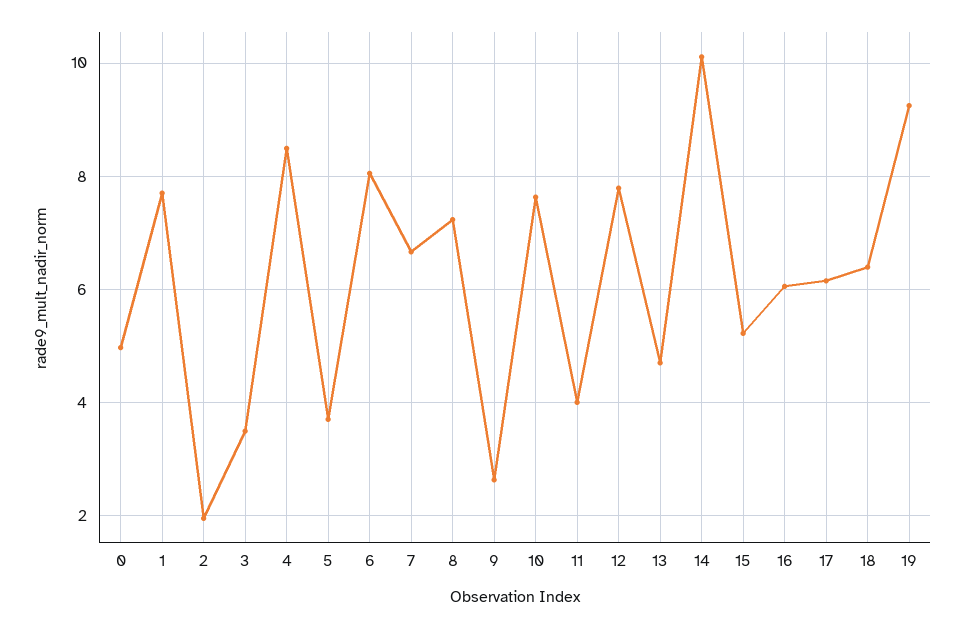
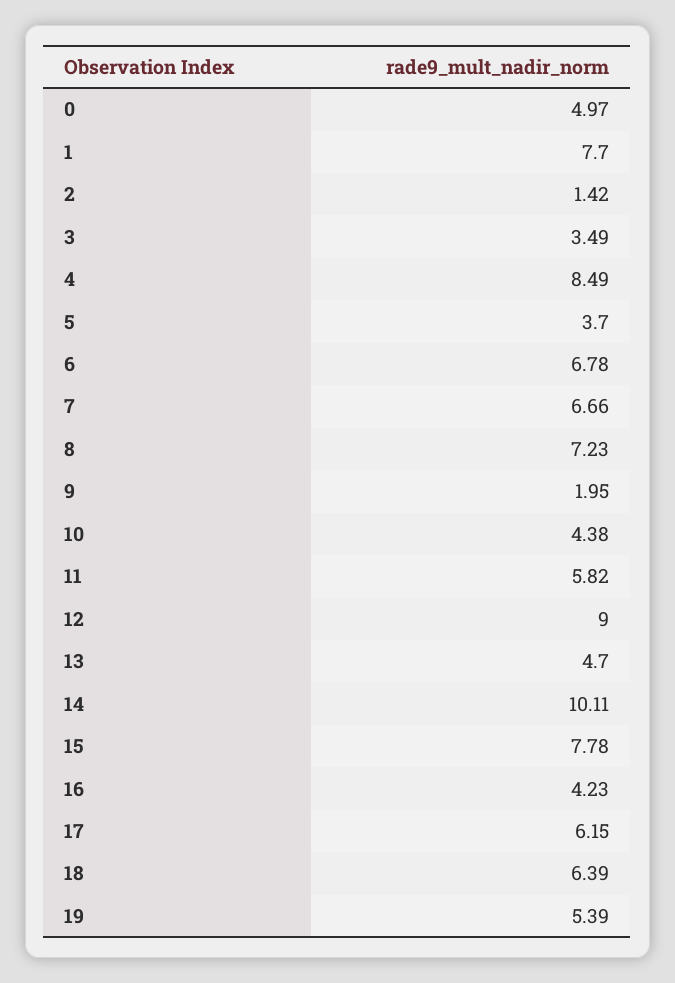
2: 2 -> 1.42
6: 8 -> 6.78
9: 2.6 -> 1.95
10: 7.6 -> 4.38
11: 4 -> 5.82
12: 7.8 -> 9
15: 5.2 -> 7.78
16: 6 -> 4.23
19: 9.2 -> 5.39

